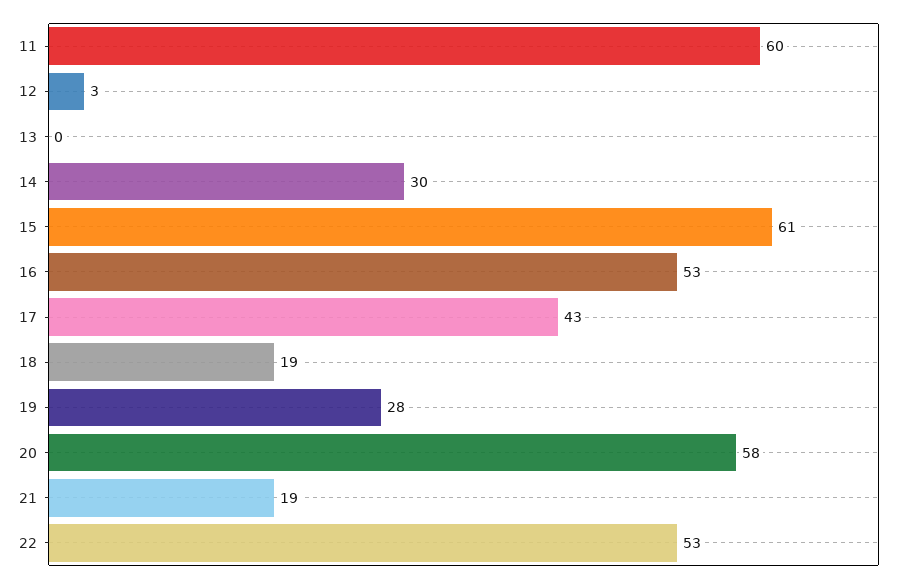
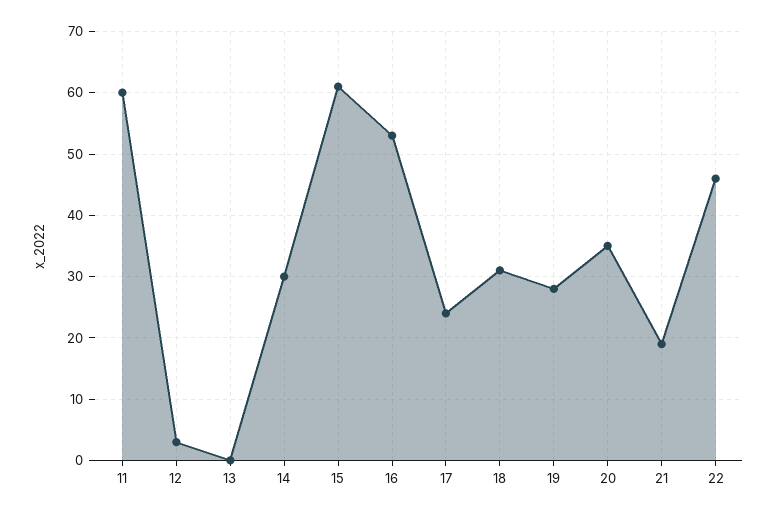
17: 43 -> 24
18: 19 -> 31
20: 58 -> 35
22: 53 -> 46

